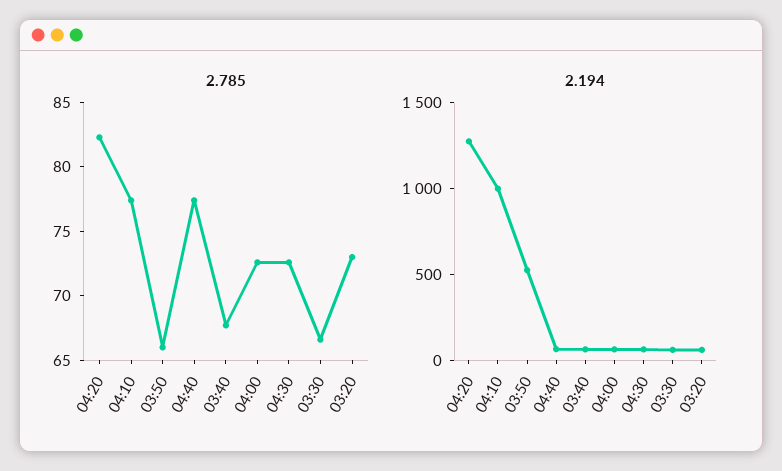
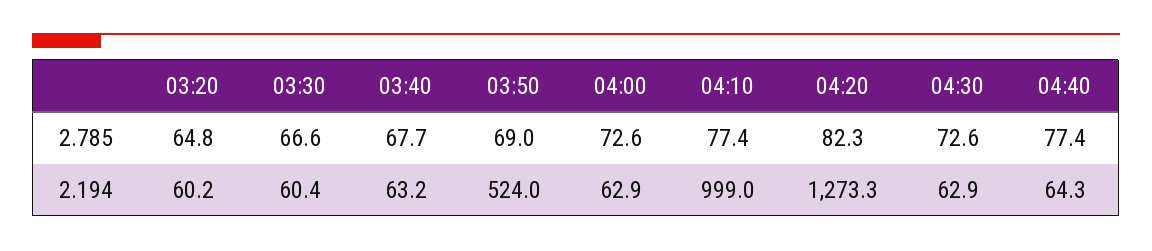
2.785, 03:50: 66 -> 69
2.785, 03:20: 73 -> 64.8

